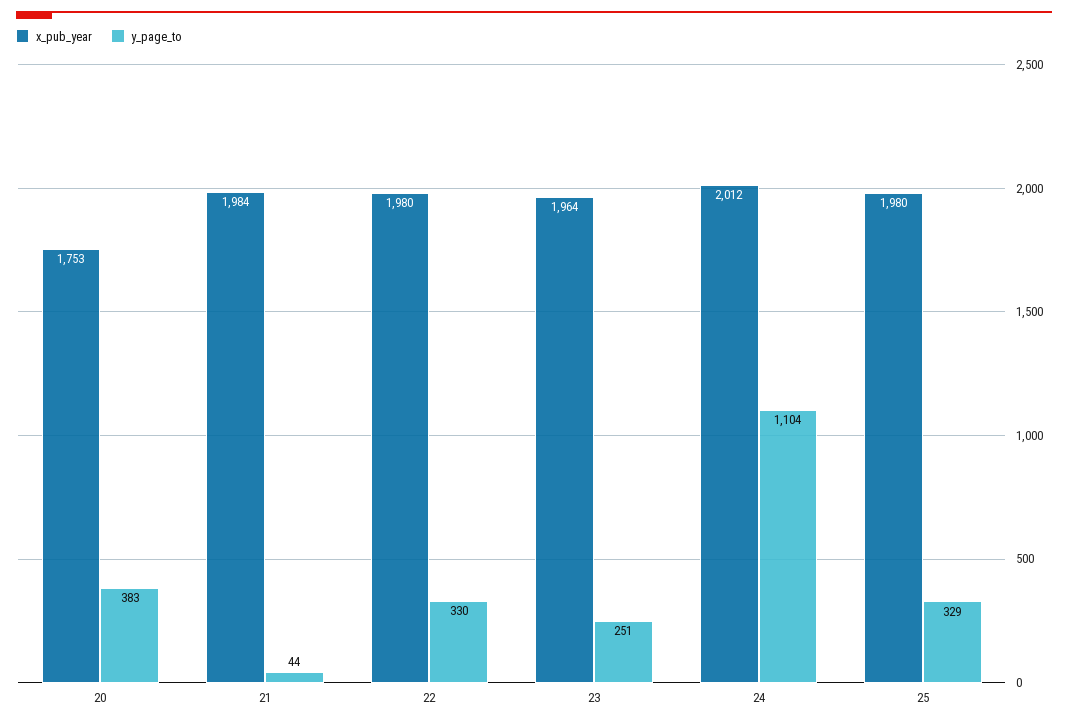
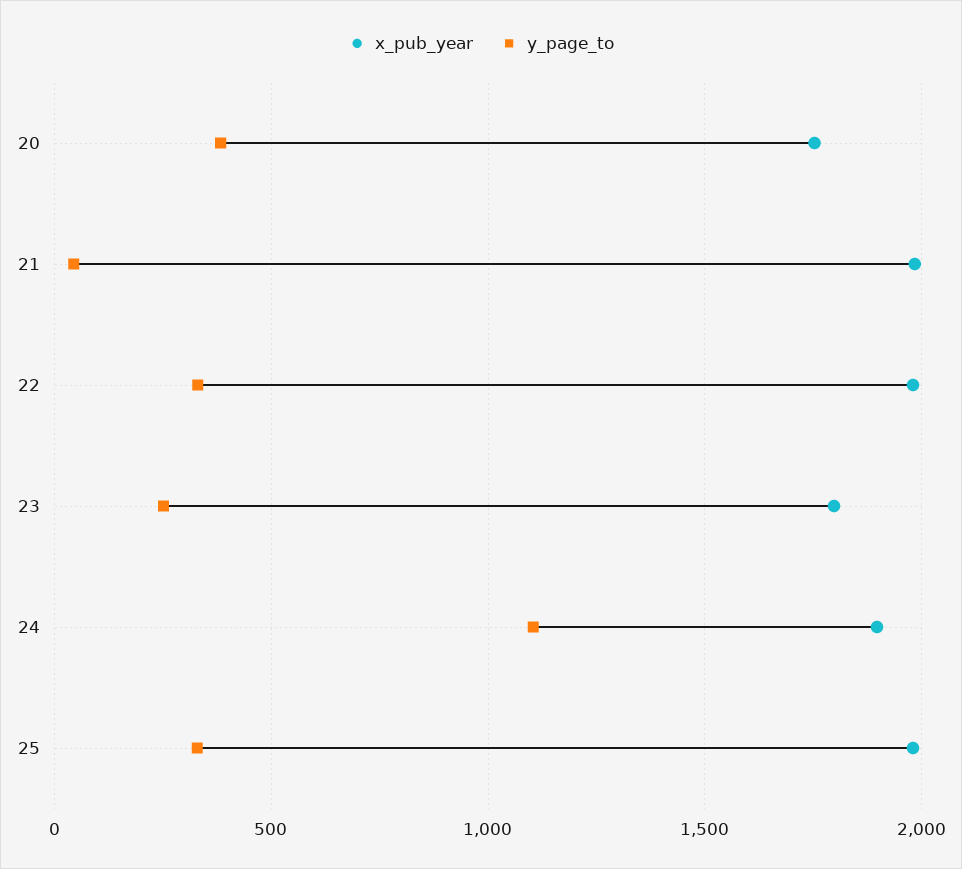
x_pub_year, 23: 1964 -> 1800
x_pub_year, 24: 2012 -> 1900

